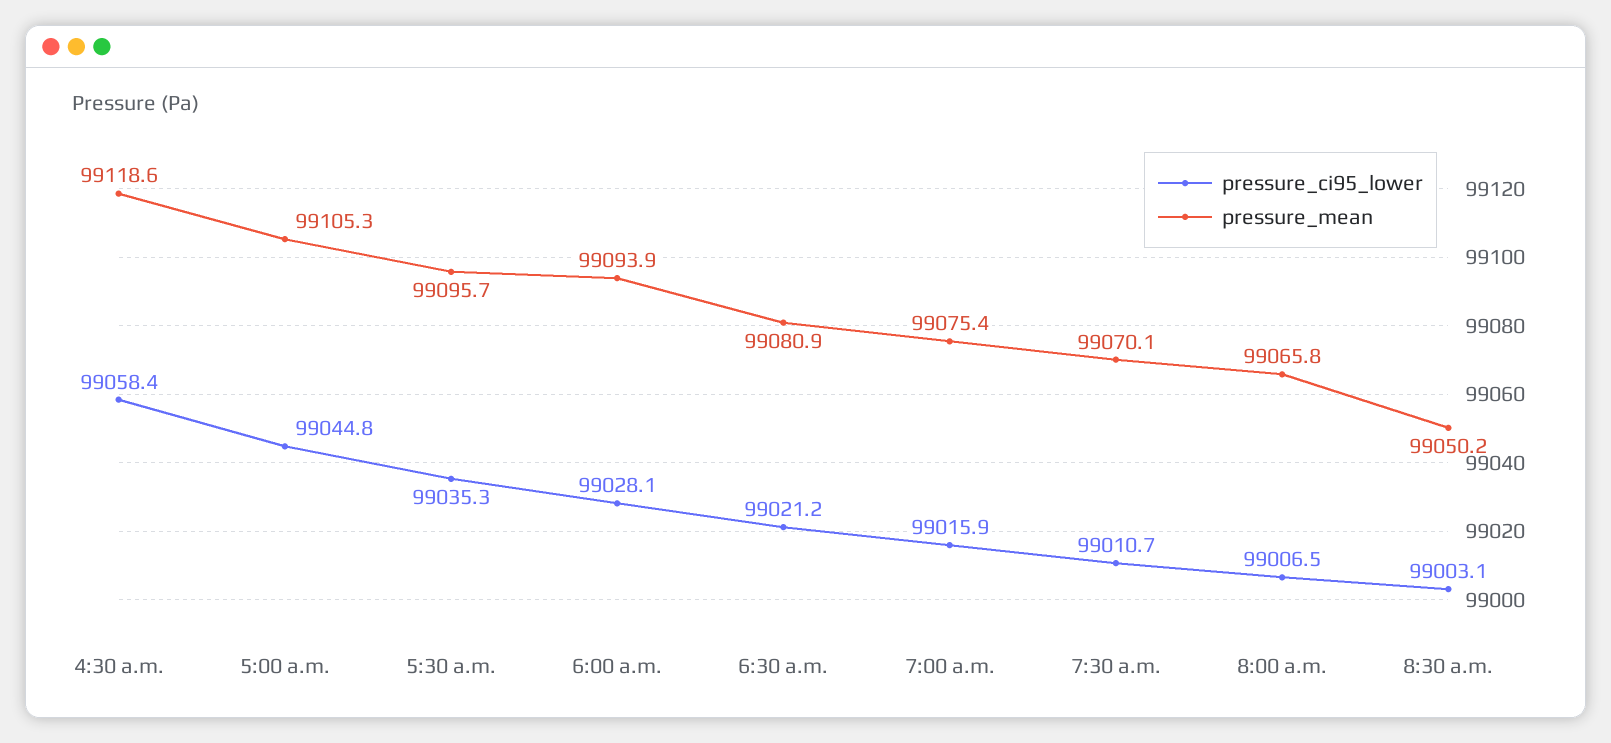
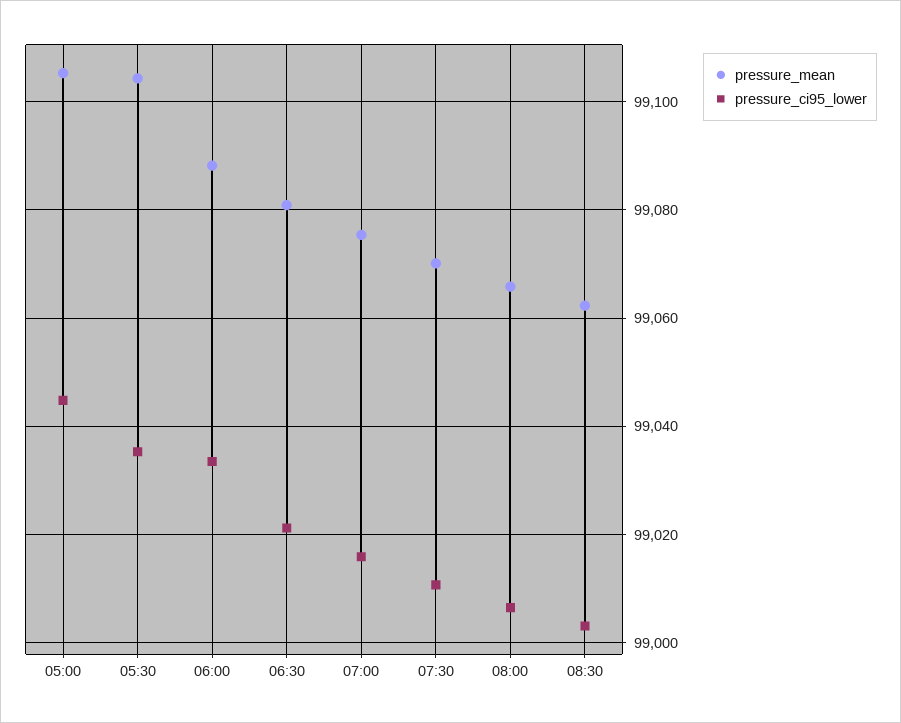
pressure_ci95_lower, 4:30 a.m.: 99058.4 -> none
pressure_mean, 4:30 a.m.: 99118.6 -> none
pressure_mean, 5:30 a.m.: 99095.7 -> 99104
pressure_ci95_lower, 6:00 a.m.: 99028.1 -> 99034
pressure_mean, 6:00 a.m.: 99093.9 -> 99088
pressure_mean, 8:30 a.m.: 99050.2 -> 99062

